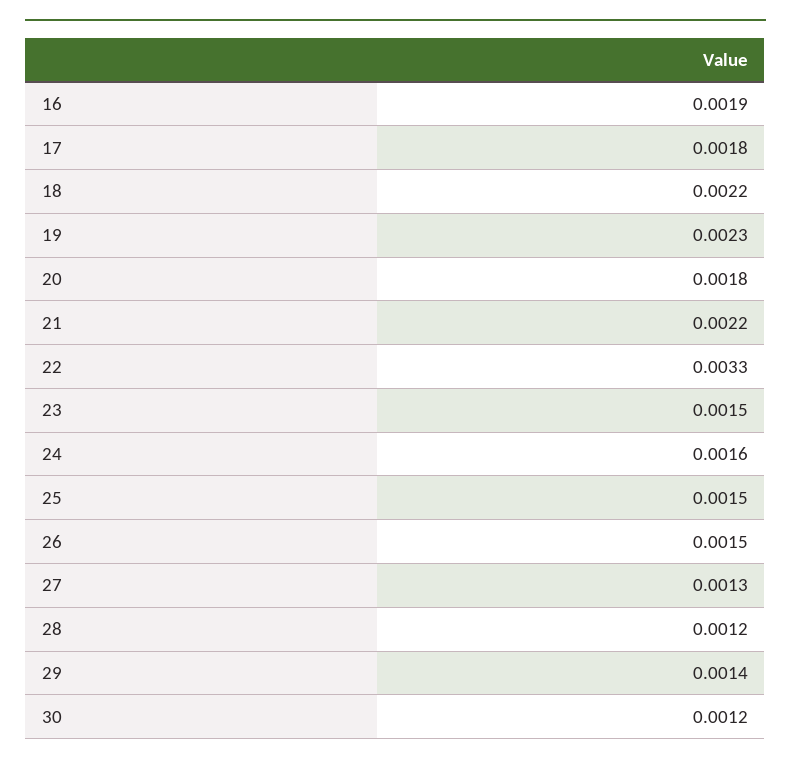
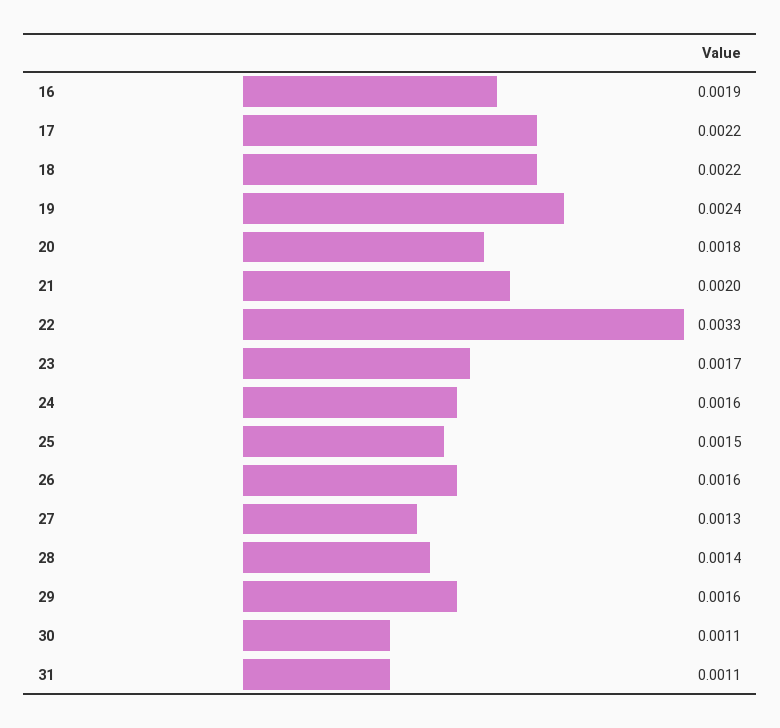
17: 0.0018 -> 0.0022
19: 0.0023 -> 0.0024
21: 0.0022 -> 0.002
23: 0.0015 -> 0.0017
26: 0.0015 -> 0.0016
28: 0.0012 -> 0.0014
29: 0.0014 -> 0.0016
30: 0.0012 -> 0.0011
31: none -> 0.0011

